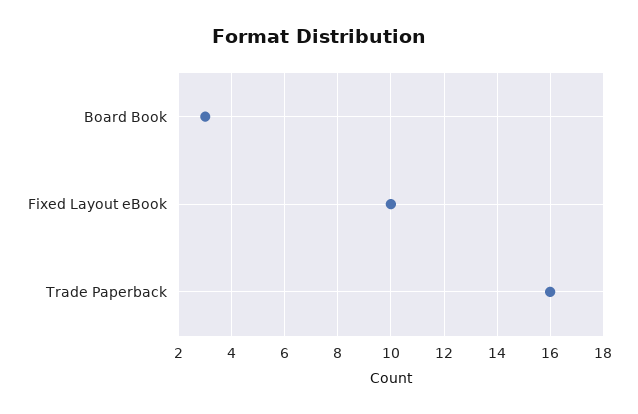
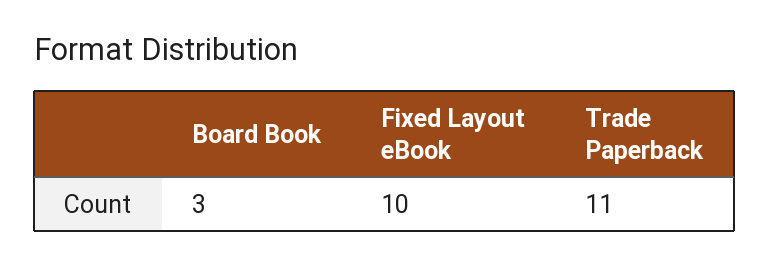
Trade Paperback: 16 -> 11

